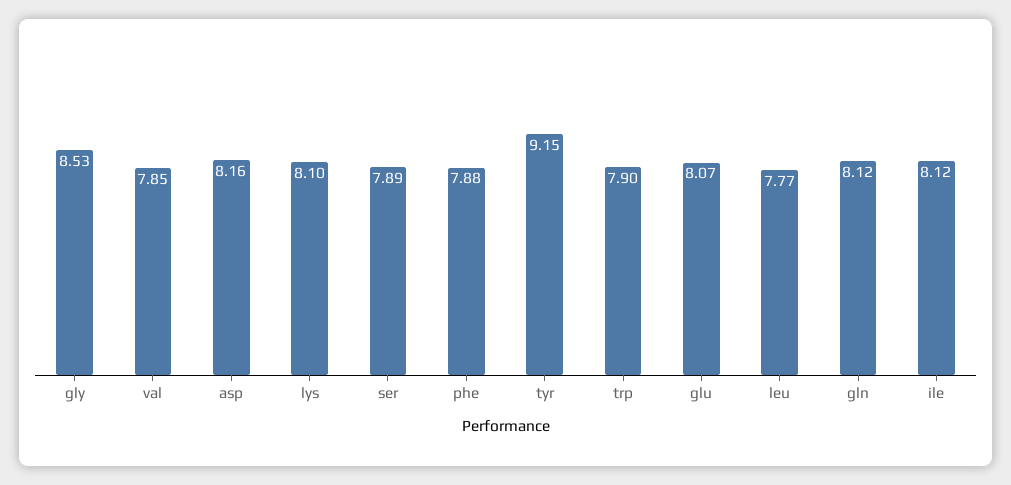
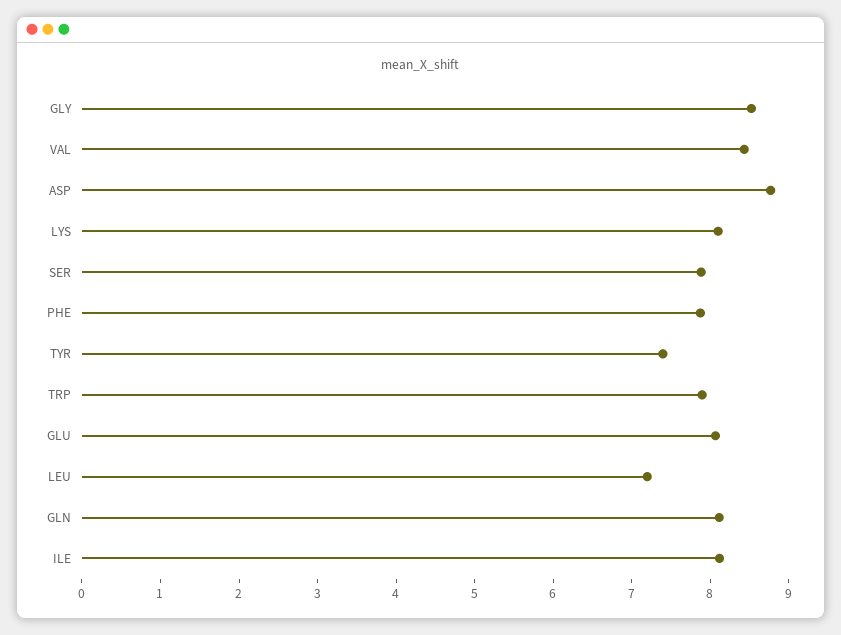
val: 7.85 -> 8.4
asp: 8.16 -> 8.8
tyr: 9.15 -> 7.4
leu: 7.77 -> 7.2

